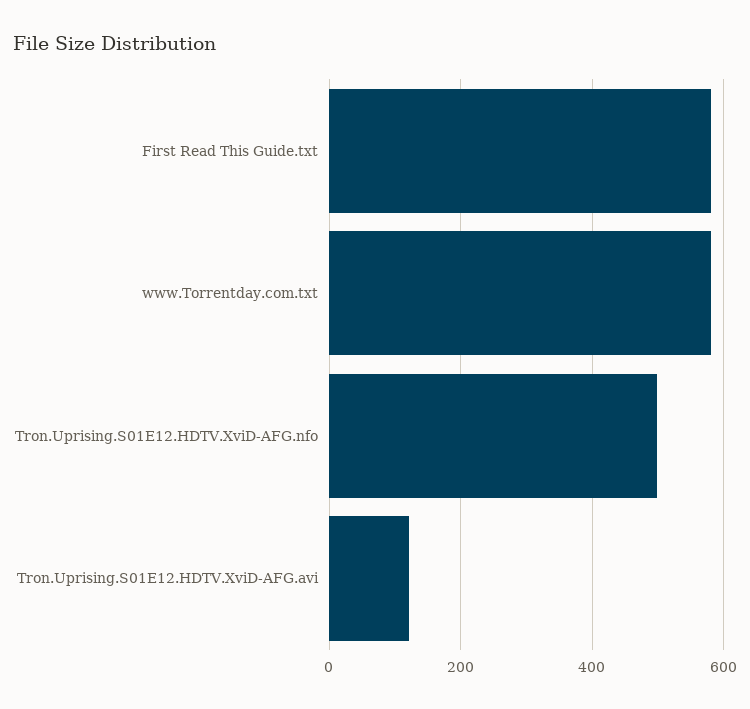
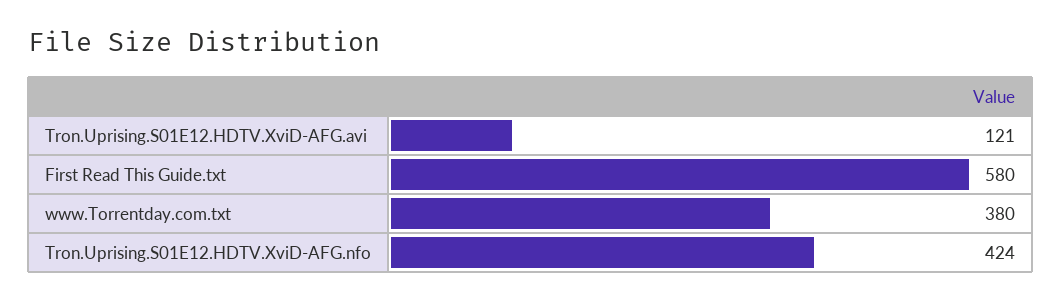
www.Torrentday.com.txt: 580 -> 380
Tron.Uprising.S01E12.HDTV.XviD-AFG.nfo: 500 -> 424

